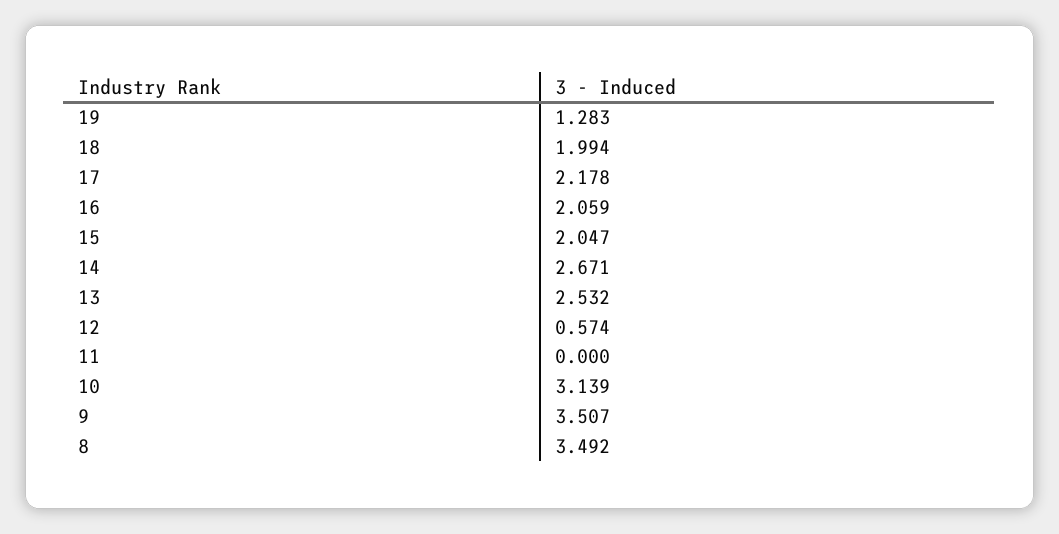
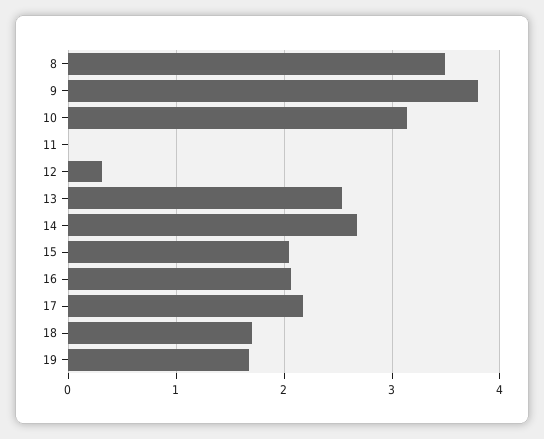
19: 1.283 -> 1.7
18: 1.994 -> 1.7
12: 0.574 -> 0.3
9: 3.507 -> 3.8

